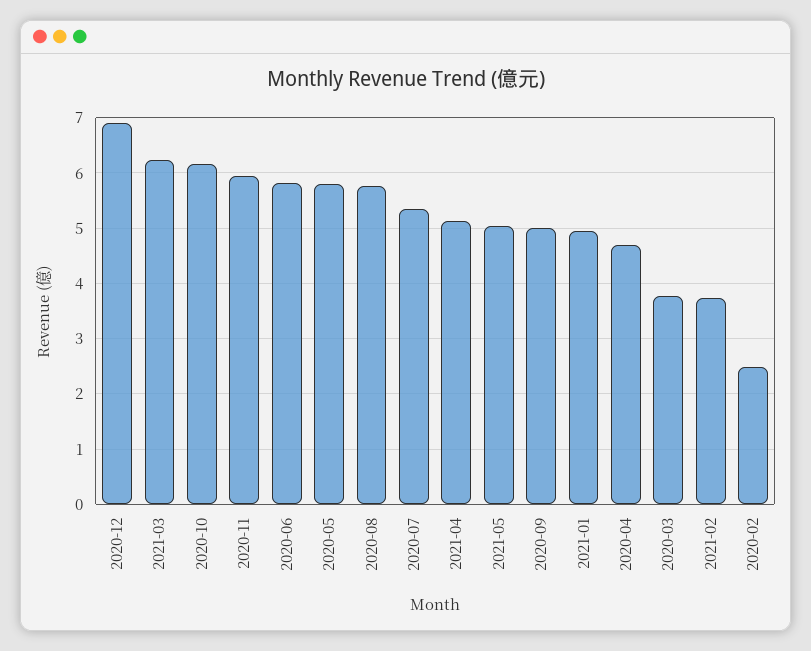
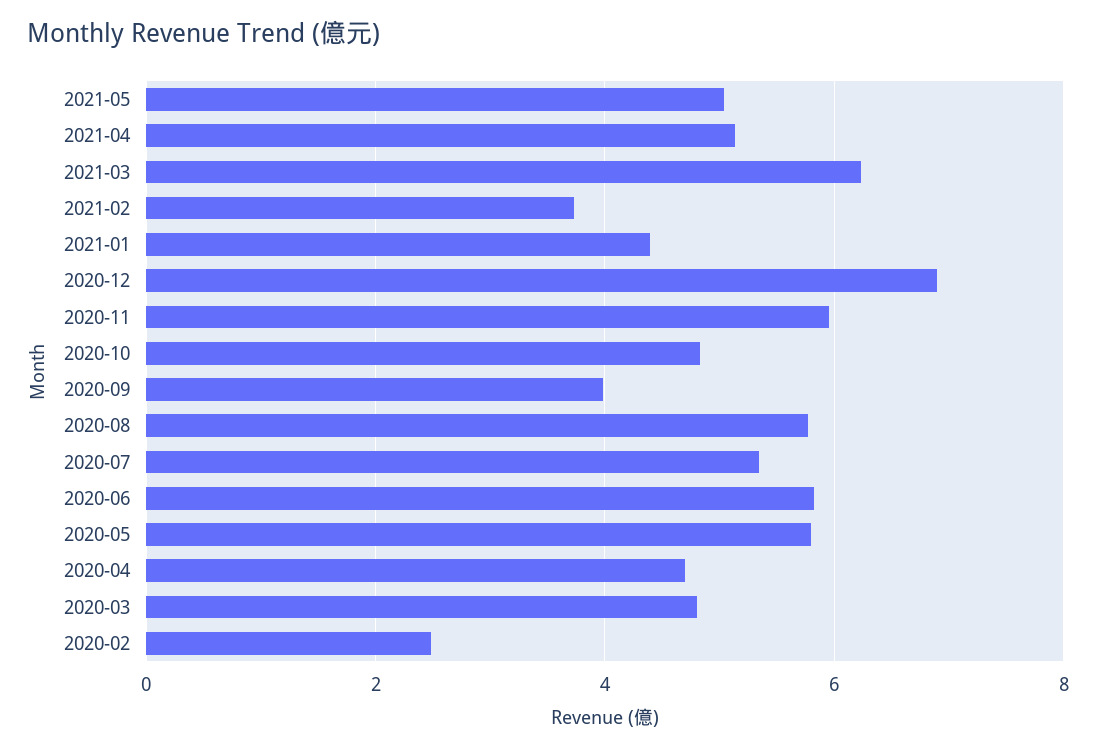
2020-10: 6.2 -> 4.8
2020-09: 5 -> 4
2021-01: 5 -> 4.4
2020-03: 3.8 -> 4.8

